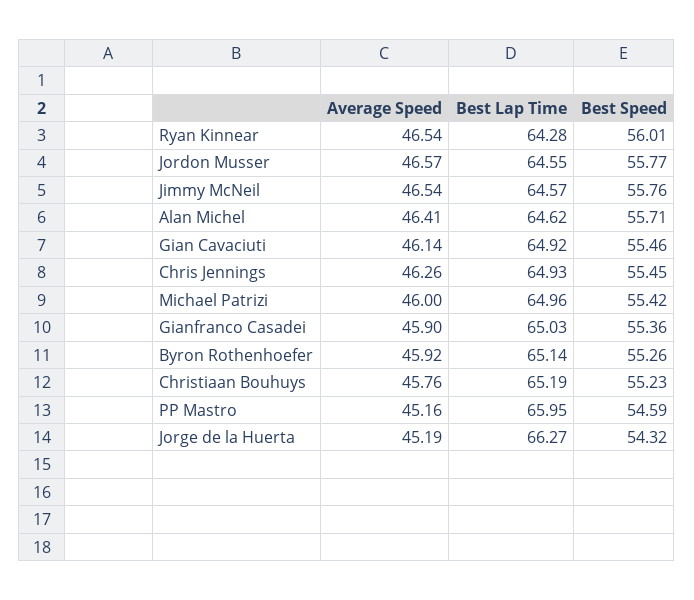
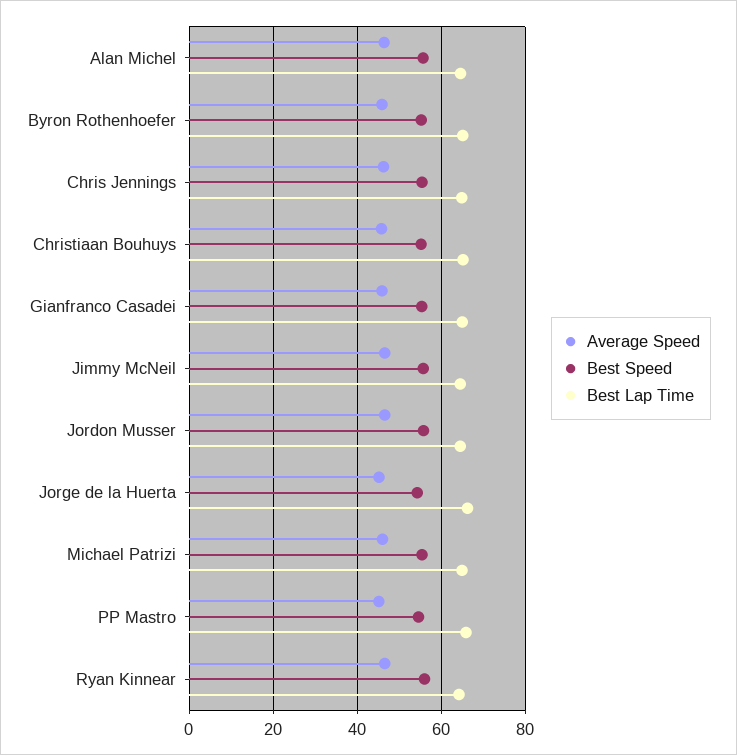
Average Speed, Gian Cavaciuti: 46.14 -> none
Best Lap Time, Gian Cavaciuti: 64.92 -> none
Best Speed, Gian Cavaciuti: 55.46 -> none

